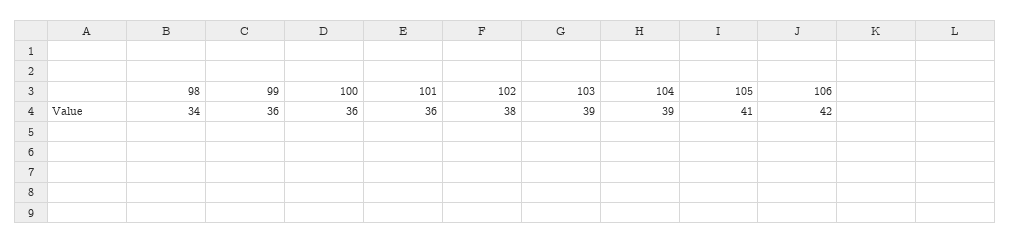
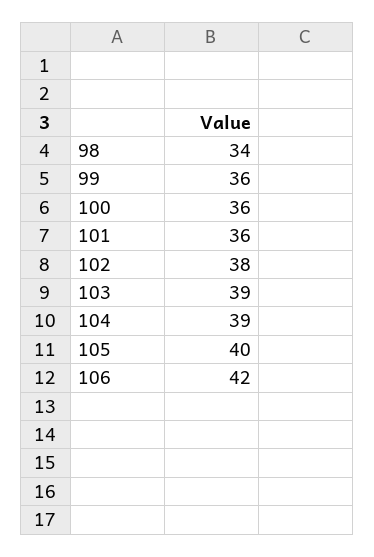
105: 41 -> 40

